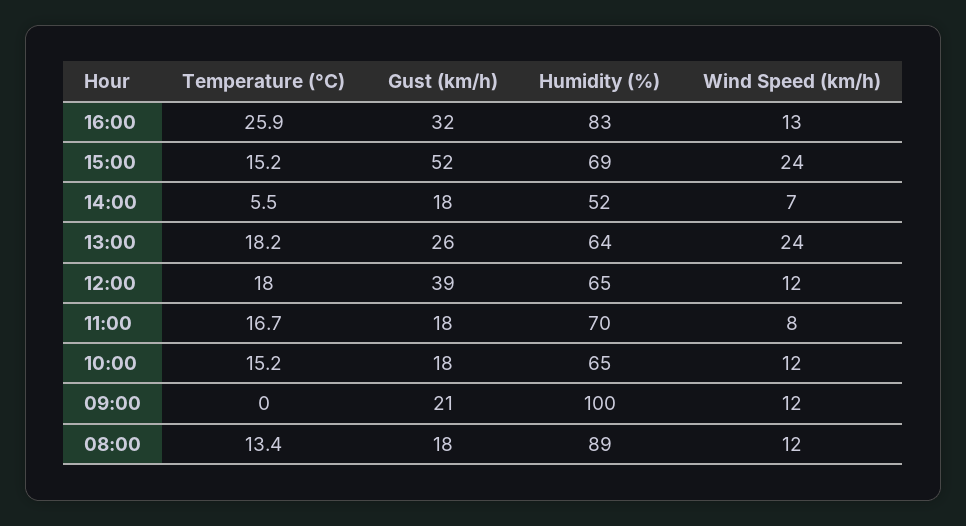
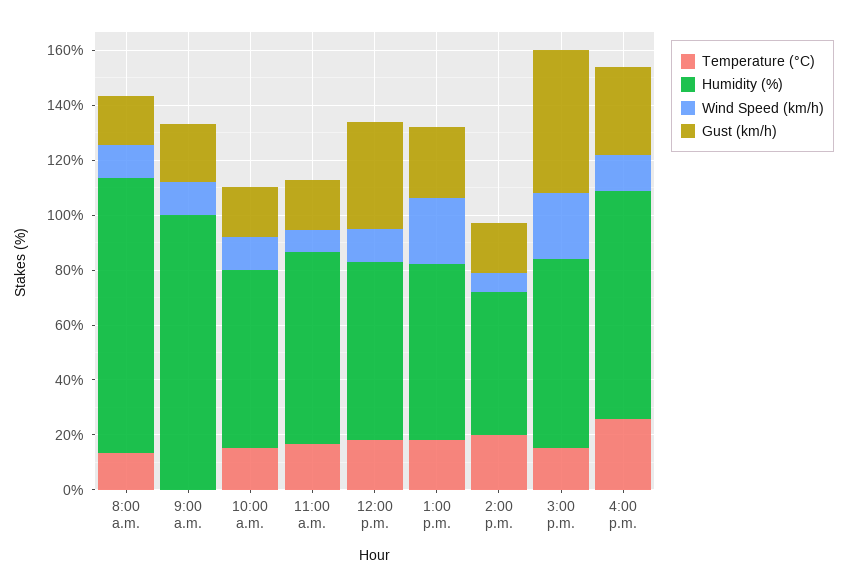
Temperature (°C), 14:00: 5.5 -> 20
Humidity (%), 08:00: 89 -> 100

